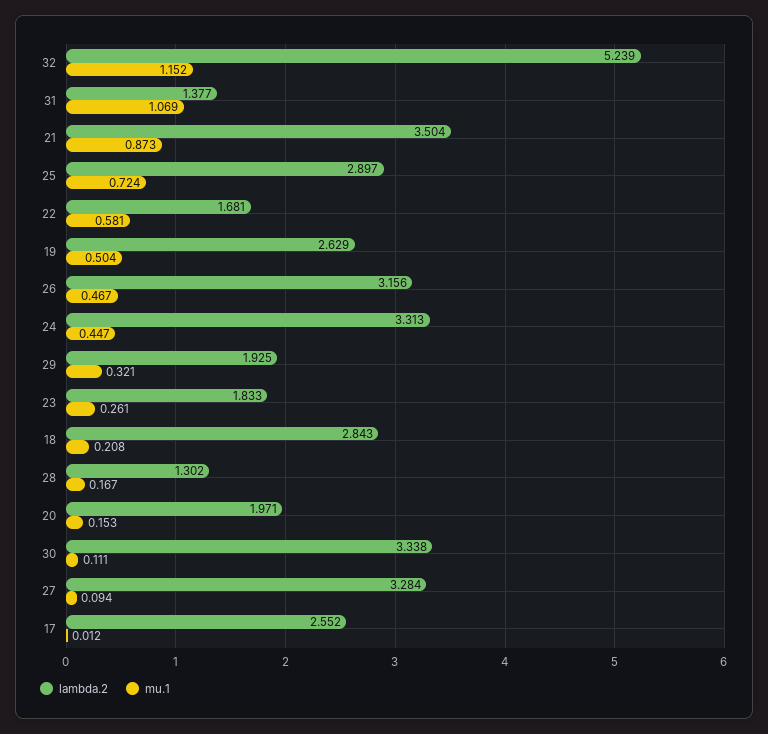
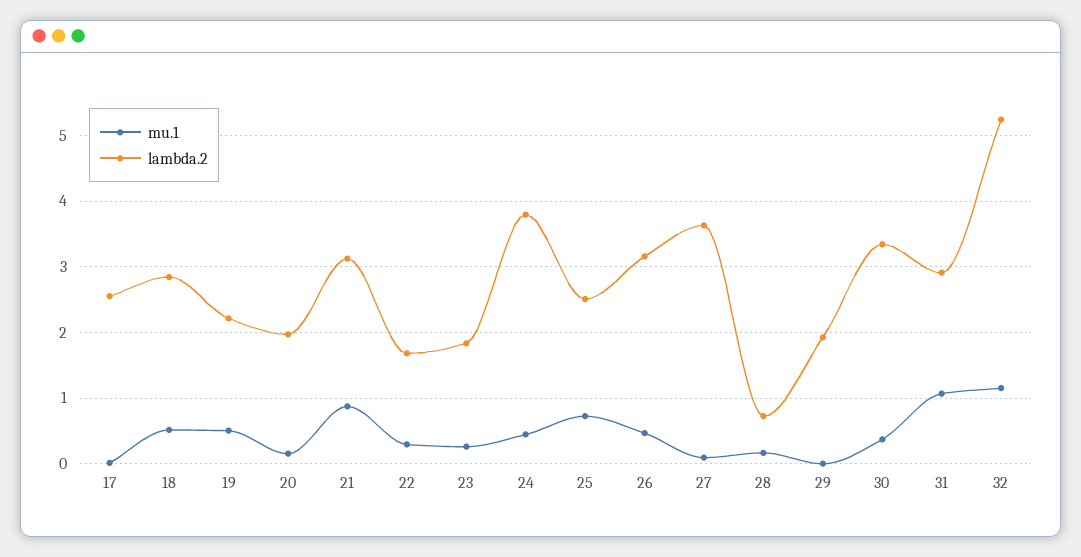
lambda.2, 31: 1.377 -> 2.9
lambda.2, 21: 3.504 -> 3.1
lambda.2, 25: 2.897 -> 2.5
mu.1, 22: 0.581 -> 0.3
lambda.2, 19: 2.629 -> 2.2
lambda.2, 24: 3.313 -> 3.8
mu.1, 29: 0.321 -> 0
mu.1, 18: 0.208 -> 0.5
lambda.2, 28: 1.302 -> 0.7
mu.1, 30: 0.111 -> 0.4
lambda.2, 27: 3.284 -> 3.6

